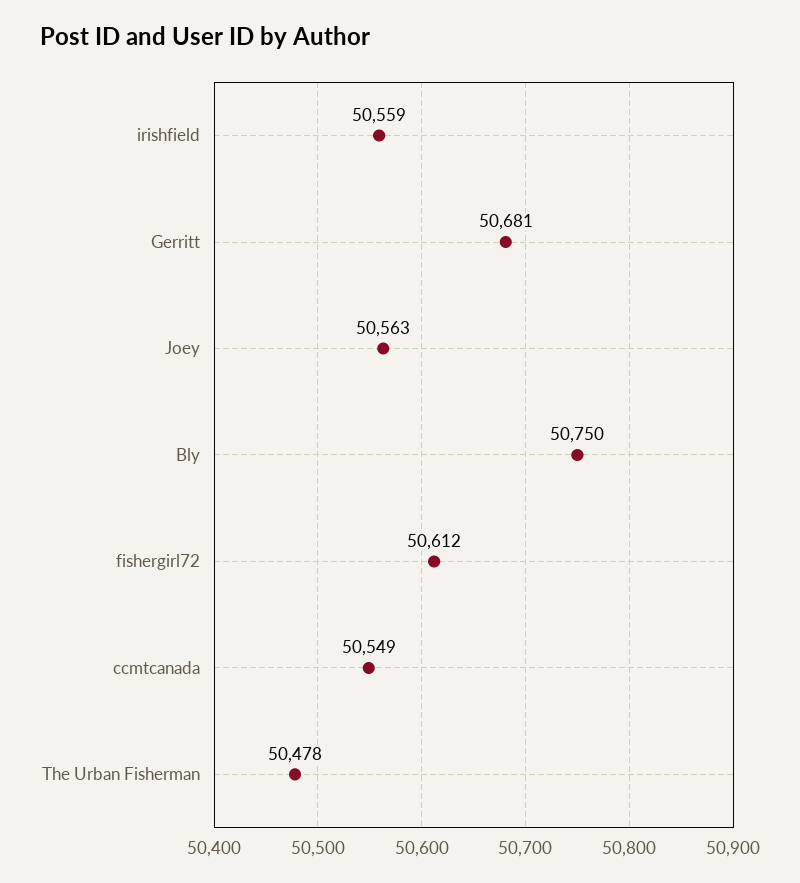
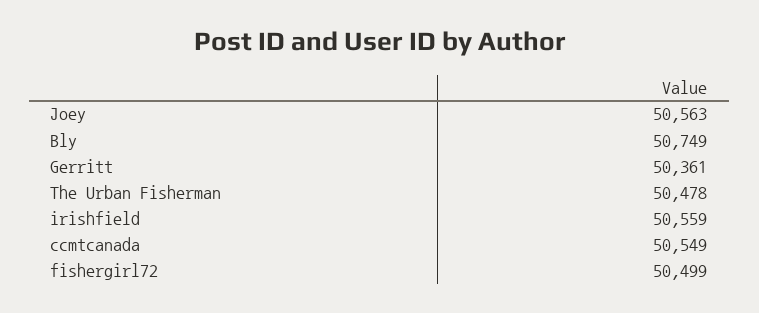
Gerritt: 50681 -> 50361
Bly: 50750 -> 50749
fishergirl72: 50612 -> 50499

